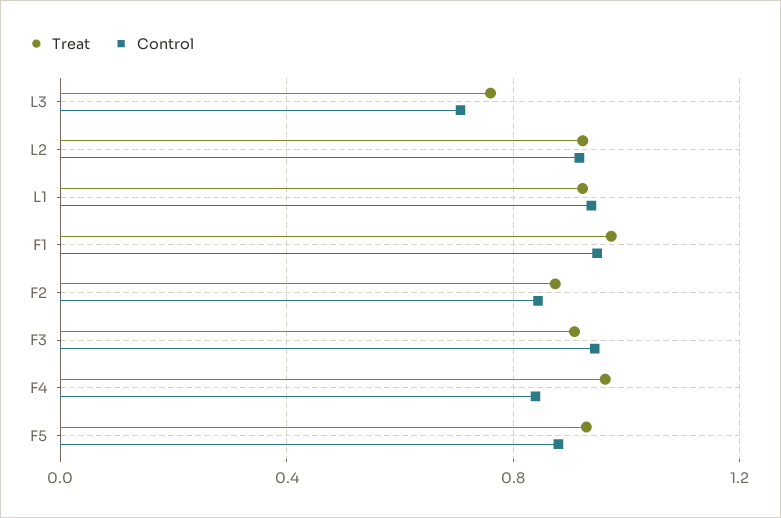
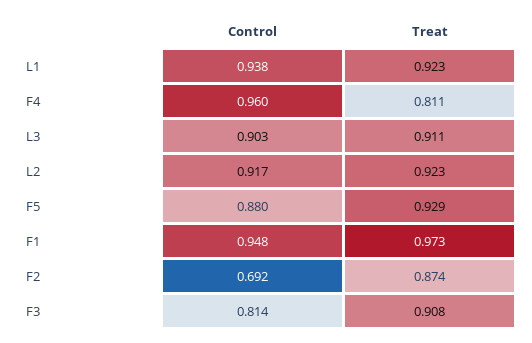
Treat, L3: 0.75 -> 0.911
Control, L3: 0.7 -> 0.903
Control, F2: 0.85 -> 0.692
Control, F3: 0.95 -> 0.814
Treat, F4: 0.95 -> 0.811
Control, F4: 0.85 -> 0.96

